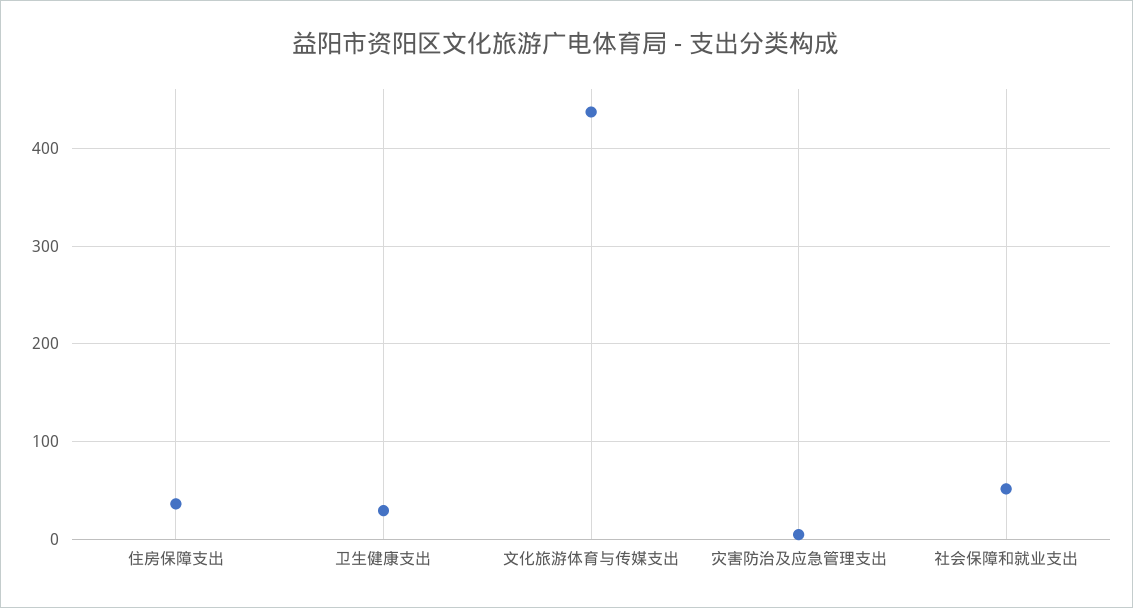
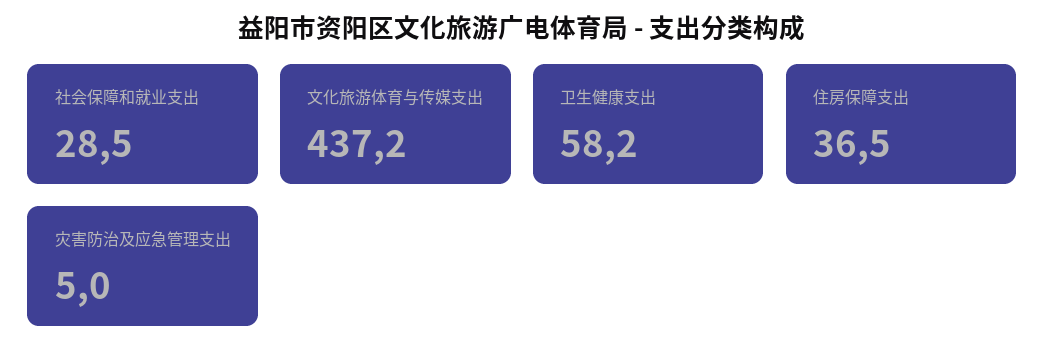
卫生健康支出: 30 -> 58.2
社会保障和就业支出: 50 -> 28.5

